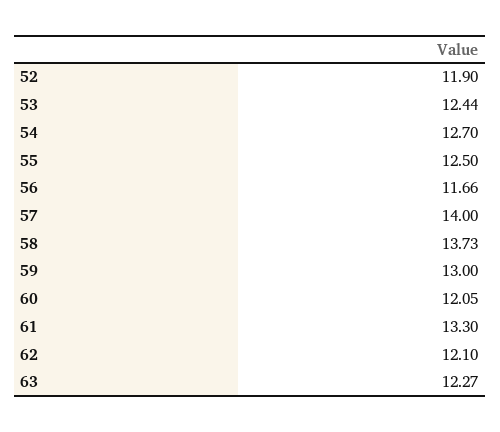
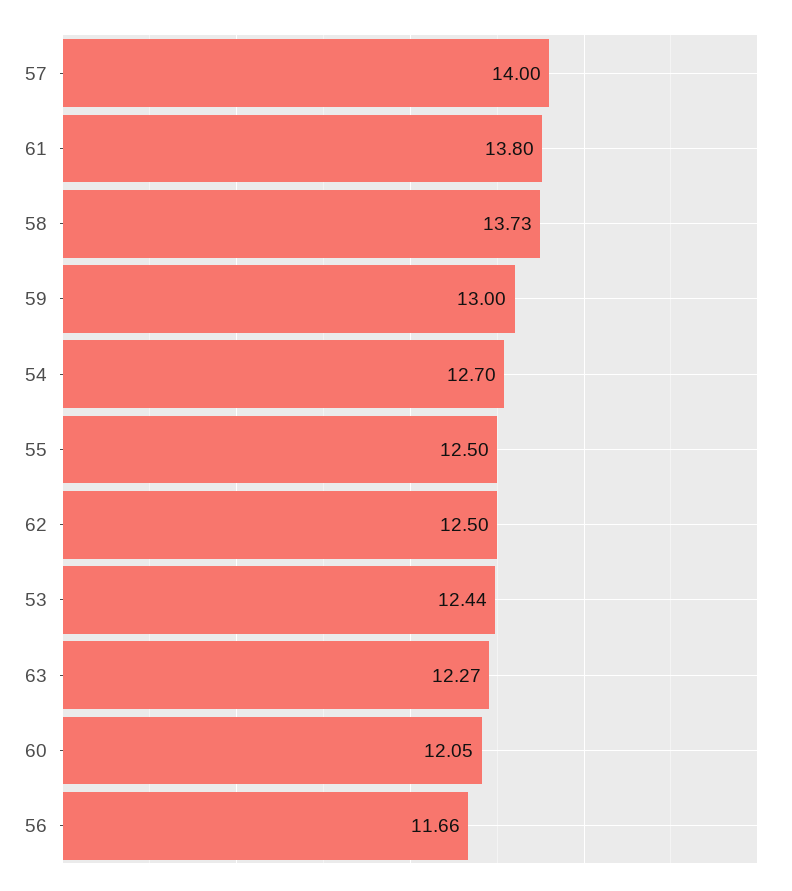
52: 11.9 -> none
61: 13.3 -> 13.8
62: 12.1 -> 12.5

